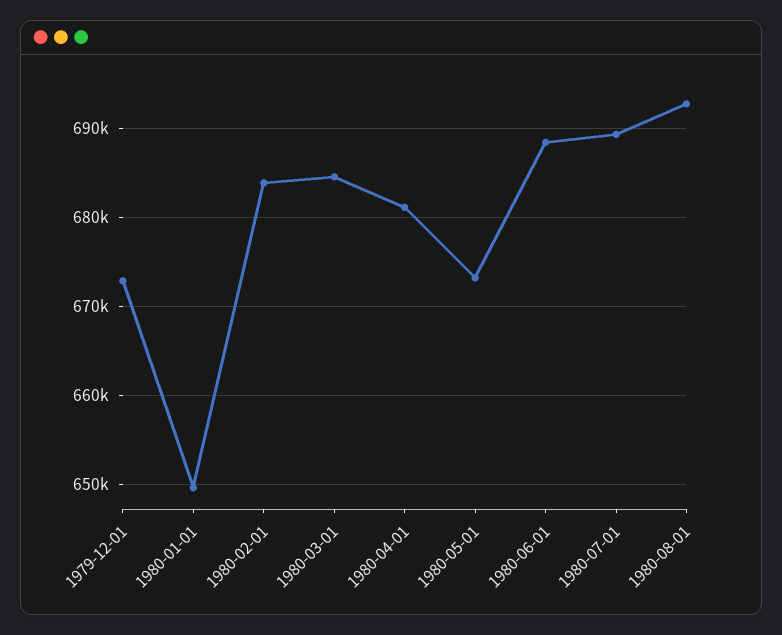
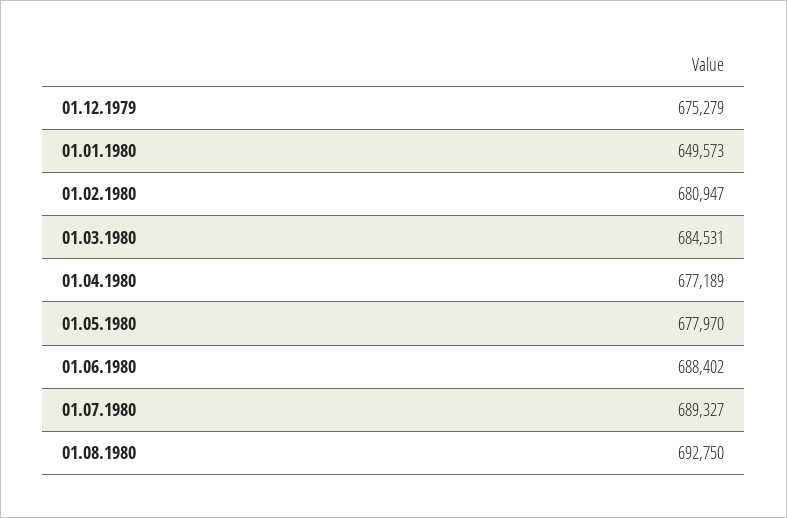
1979-12-01: 673000 -> 675279
1980-02-01: 684000 -> 680947
1980-04-01: 681000 -> 677189
1980-05-01: 673000 -> 677970

